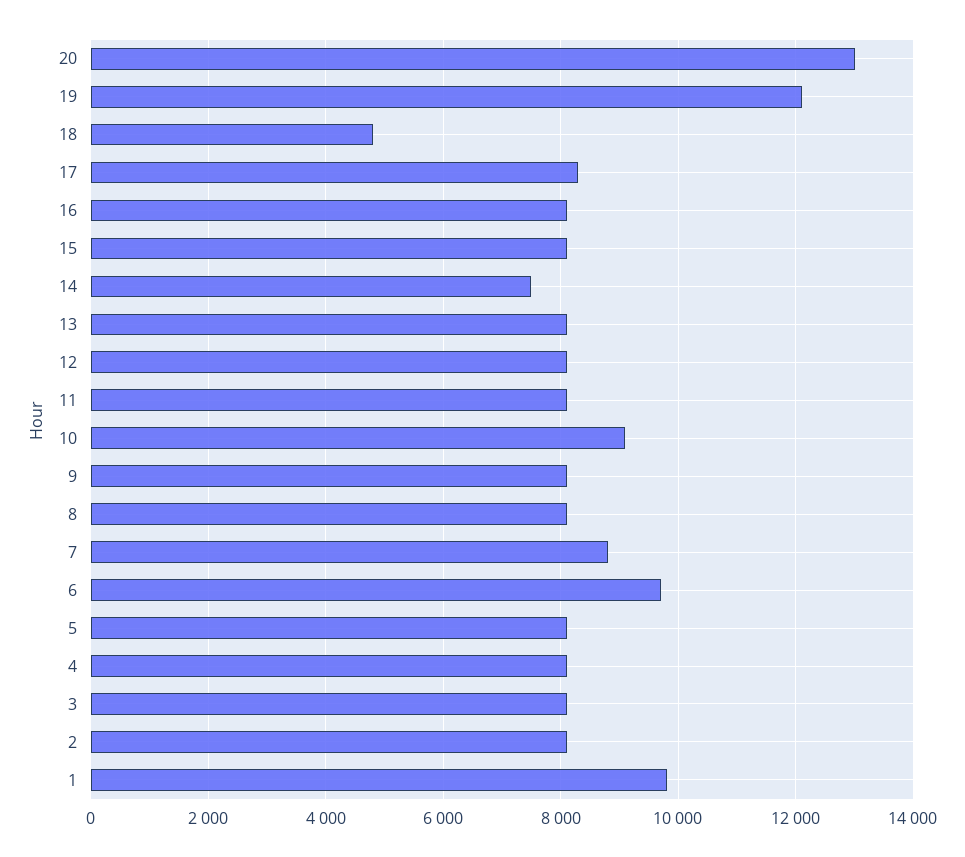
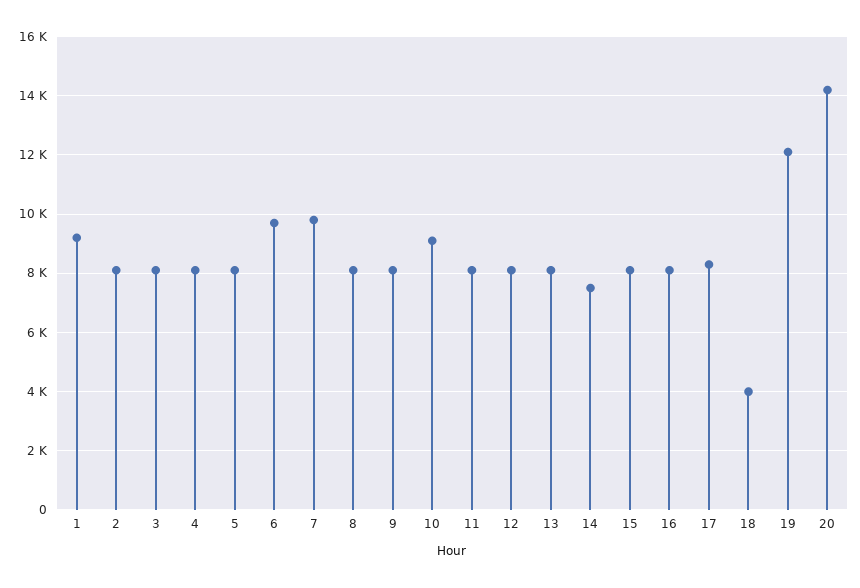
20: 13000 -> 14250
18: 4800 -> 4000
7: 8800 -> 9750
1: 9800 -> 9250

